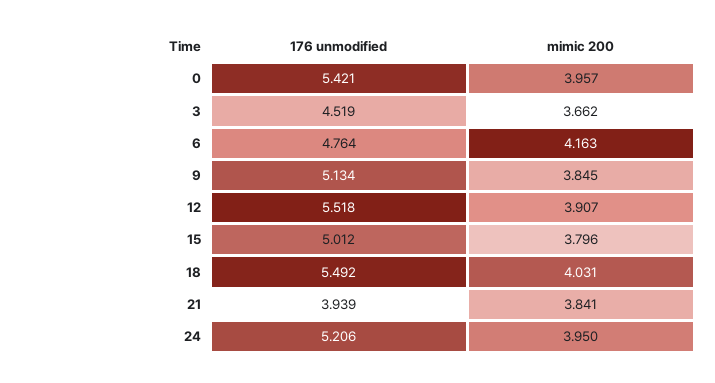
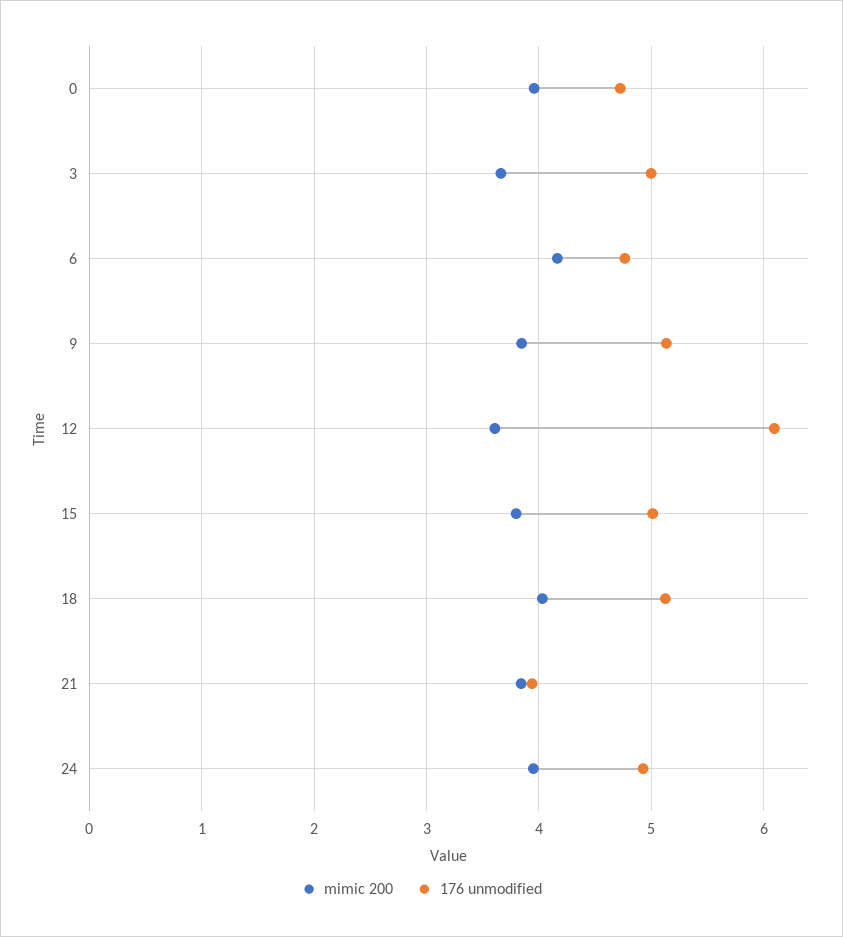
176 unmodified, 0: 5.421 -> 4.7
176 unmodified, 3: 4.519 -> 5
176 unmodified, 12: 5.518 -> 6.1
mimic 200, 12: 3.907 -> 3.6
176 unmodified, 18: 5.492 -> 5.1
176 unmodified, 24: 5.206 -> 4.9

